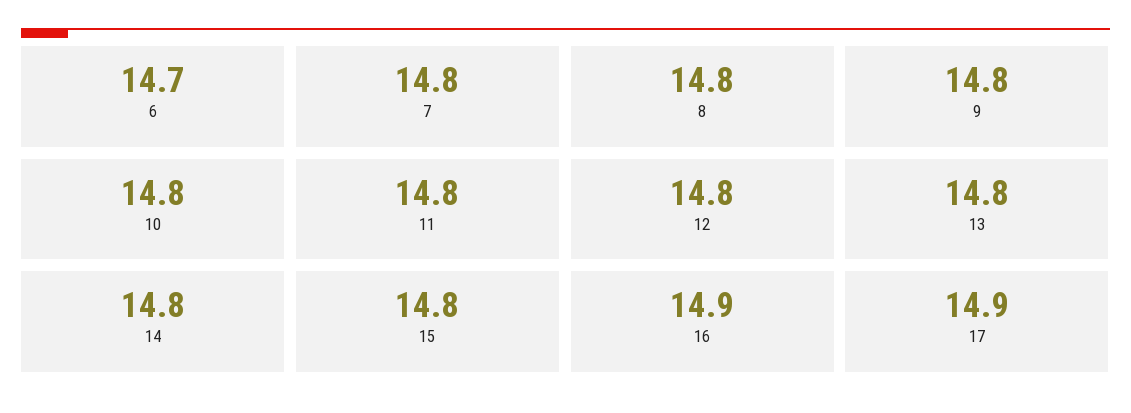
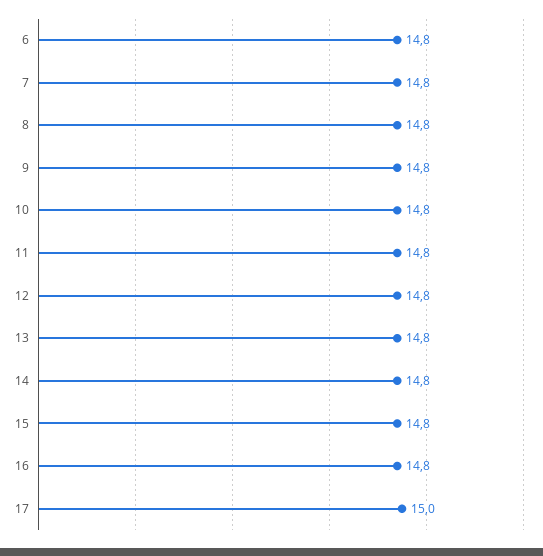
6: 14.7 -> 14.8
16: 14.9 -> 14.8
17: 14.9 -> 15

